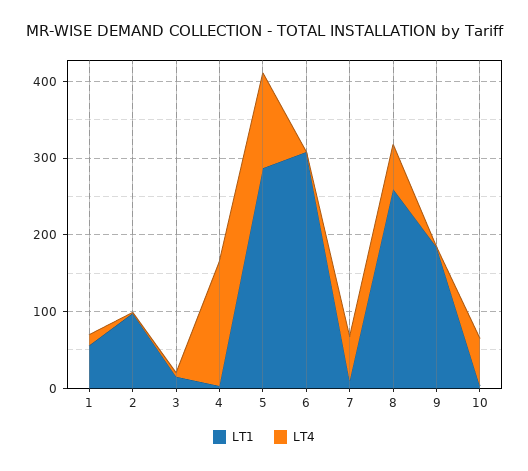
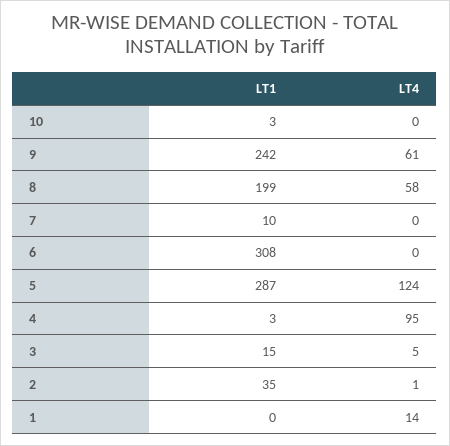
LT1, 1: 60 -> 0
LT1, 2: 100 -> 35
LT4, 4: 160 -> 95
LT4, 7: 60 -> 0
LT1, 8: 260 -> 199
LT1, 9: 180 -> 242
LT4, 9: 0 -> 61
LT4, 10: 60 -> 0

